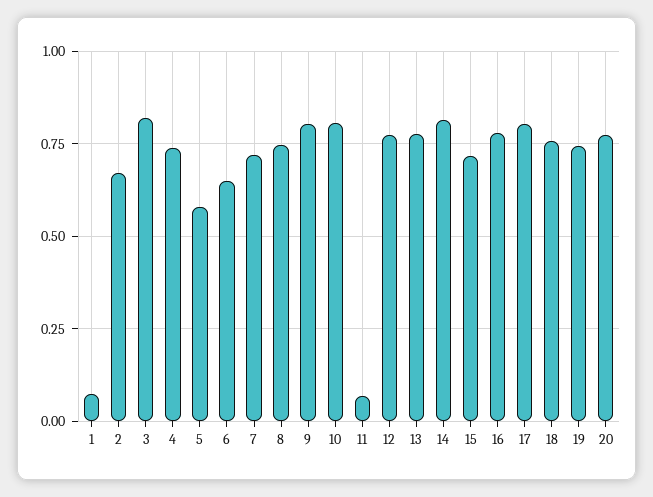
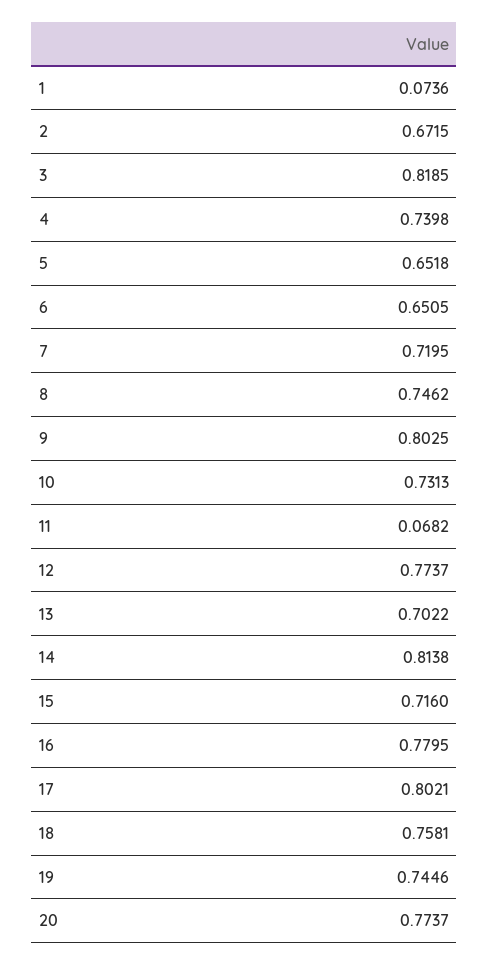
5: 0.575 -> 0.6518
10: 0.8 -> 0.7313
13: 0.775 -> 0.7022

